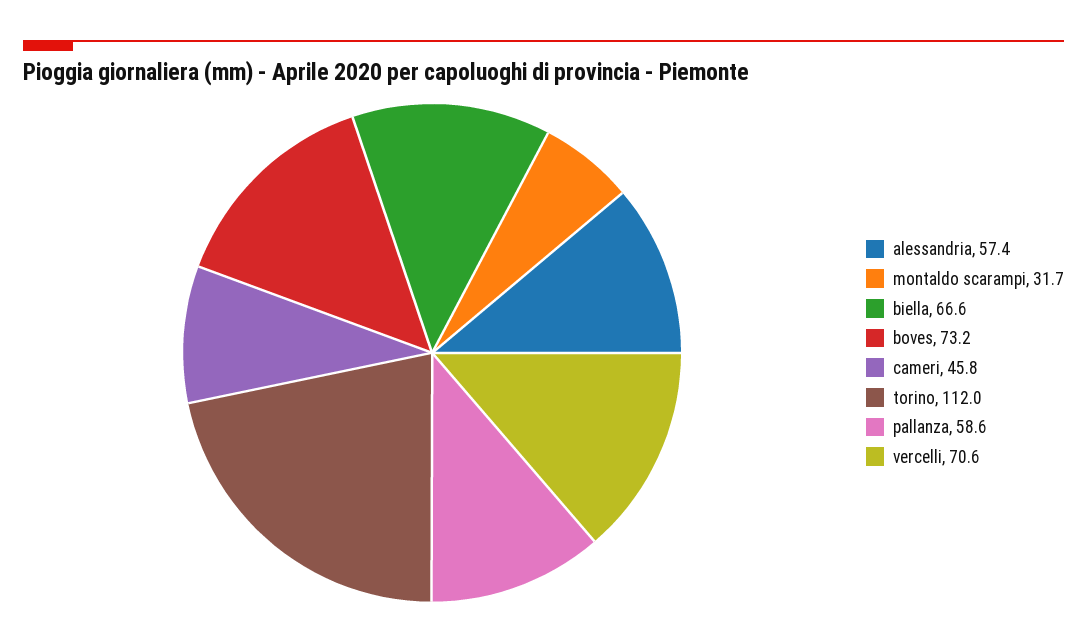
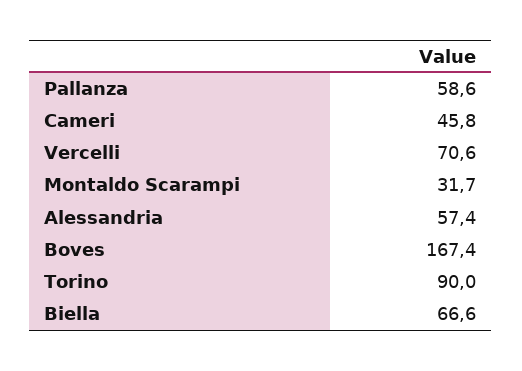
boves: 73.2 -> 167.4
torino: 112 -> 90

